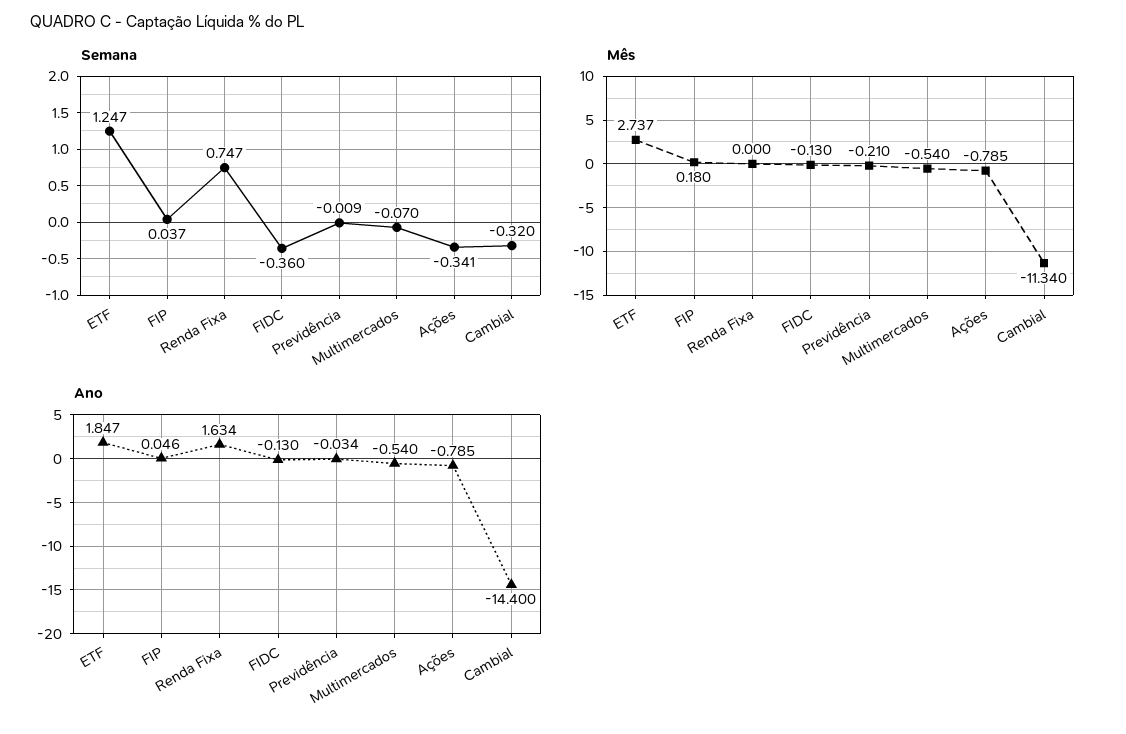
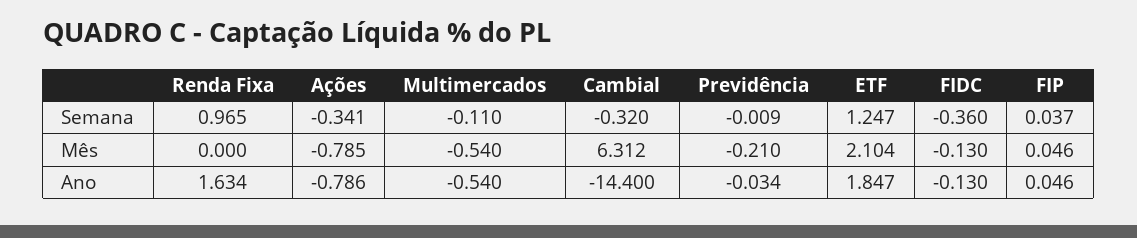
Semana, Renda Fixa: 0.747 -> 0.965
Semana, Multimercados: -0.07 -> -0.11
Mês, ETF: 2.737 -> 2.104
Mês, FIP: 0.18 -> 0.046
Mês, Cambial: -11.34 -> 6.312
Ano, Ações: -0.785 -> -0.786

